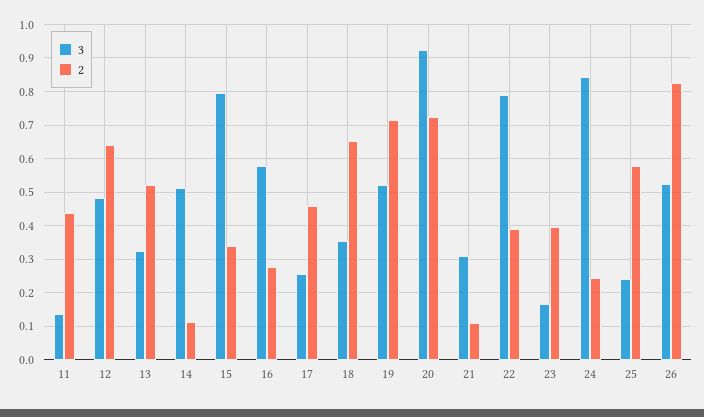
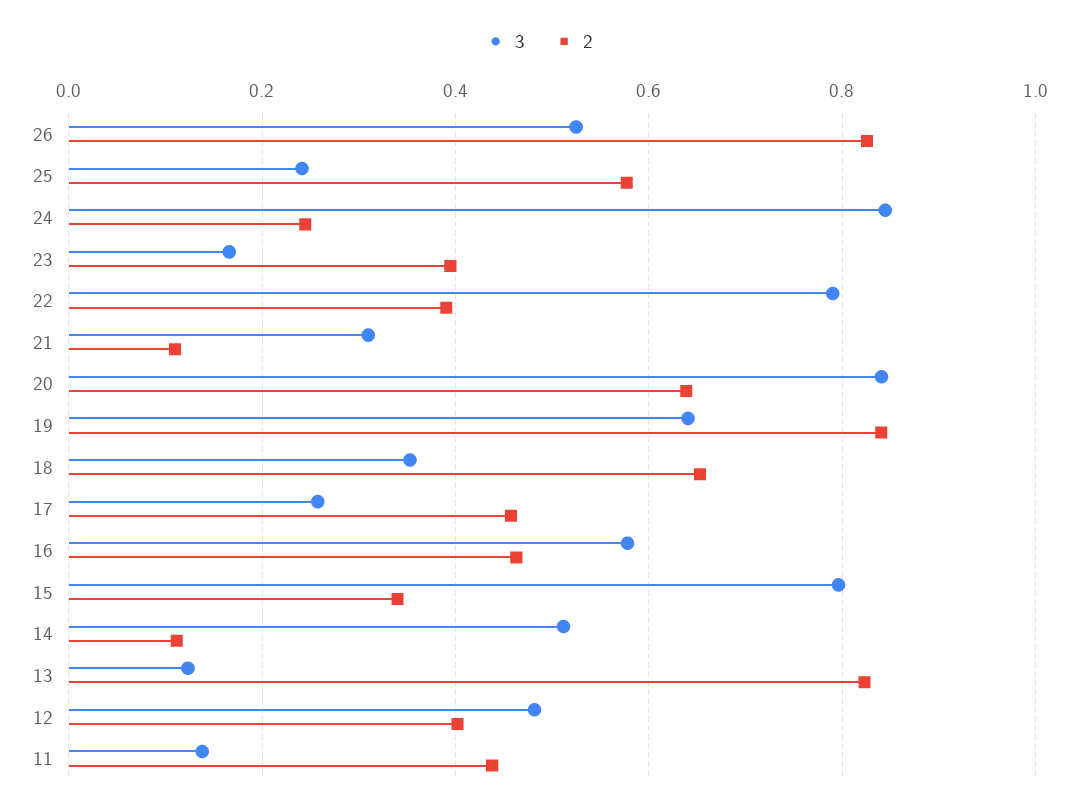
2, 12: 0.64 -> 0.4
3, 13: 0.32 -> 0.12
2, 13: 0.52 -> 0.82
2, 16: 0.28 -> 0.46
3, 19: 0.52 -> 0.64
2, 19: 0.72 -> 0.84
3, 20: 0.92 -> 0.84
2, 20: 0.72 -> 0.64

